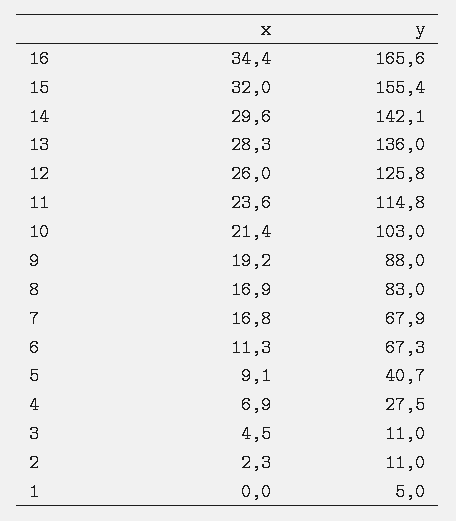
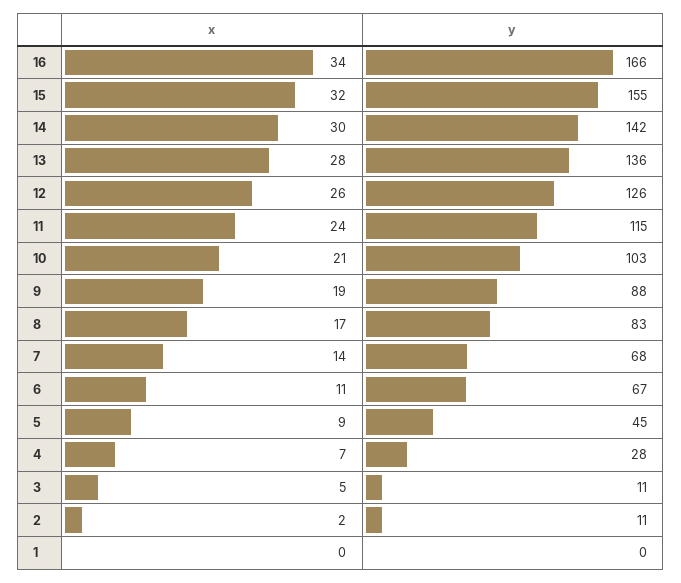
x, 7: 16.8 -> 14
y, 5: 40.7 -> 45
y, 1: 5 -> 0

